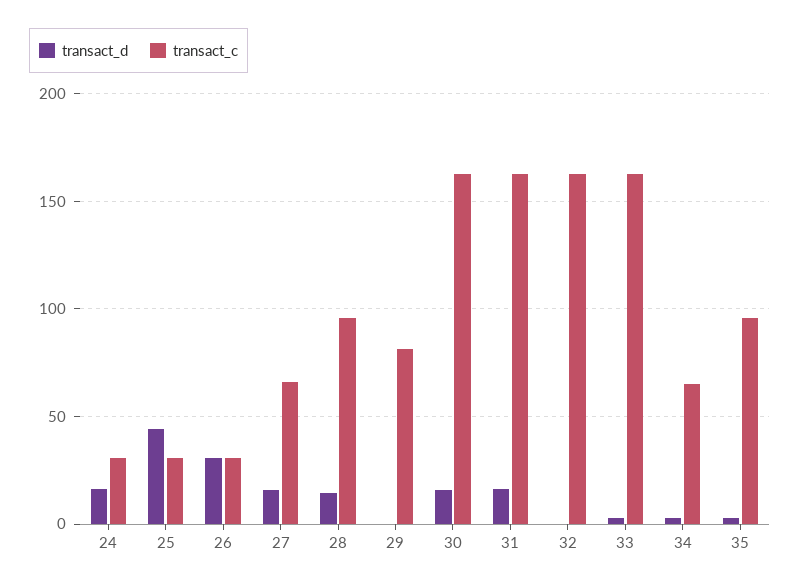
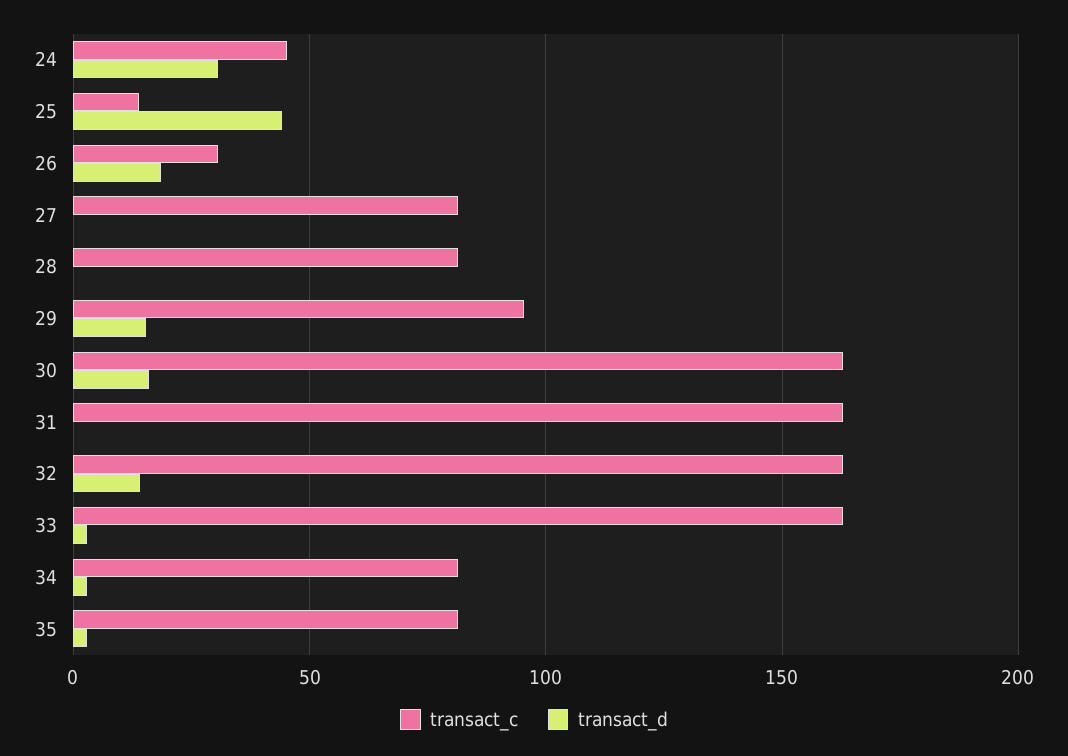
transact_d, 24: 15 -> 30
transact_c, 24: 30 -> 45
transact_c, 25: 30 -> 15
transact_d, 26: 30 -> 20
transact_d, 27: 15 -> 0
transact_c, 27: 65 -> 80
transact_d, 28: 15 -> 0
transact_c, 28: 95 -> 80
transact_d, 29: 0 -> 15
transact_c, 29: 80 -> 95
transact_d, 31: 15 -> 0
transact_d, 32: 0 -> 15
transact_c, 34: 65 -> 80
transact_c, 35: 95 -> 80

